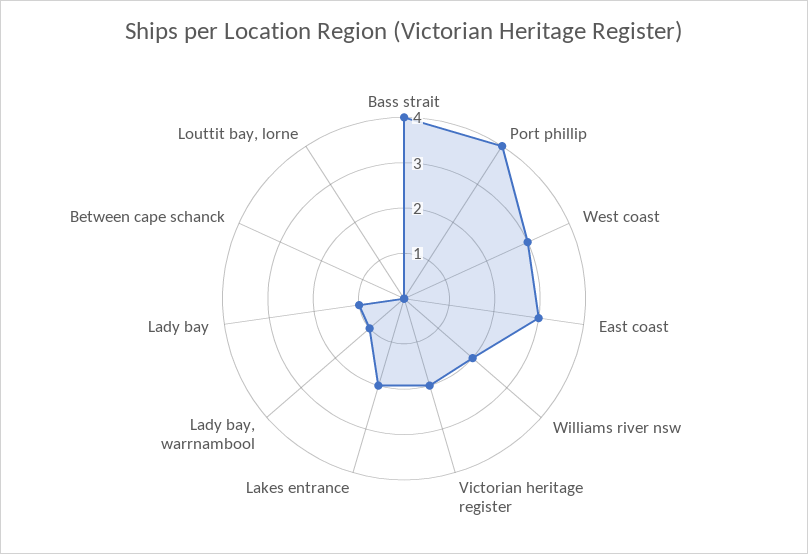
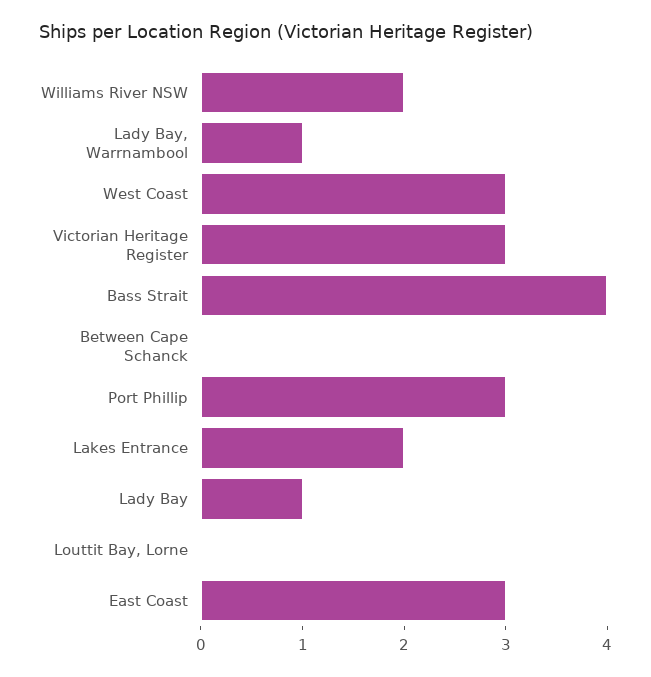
Port phillip: 4 -> 3
Victorian heritage register: 2 -> 3

